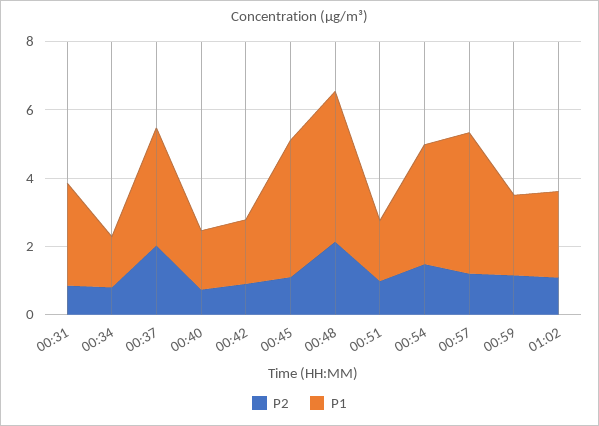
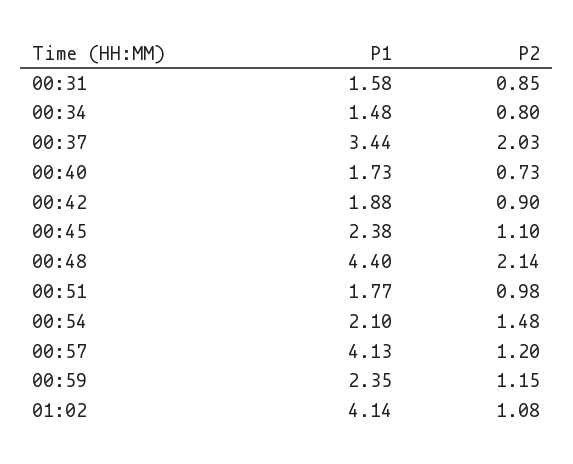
P1, 00:31: 3 -> 1.58
P1, 00:45: 4 -> 2.38
P1, 00:54: 3.5 -> 2.1
P1, 01:02: 2.5 -> 4.14

